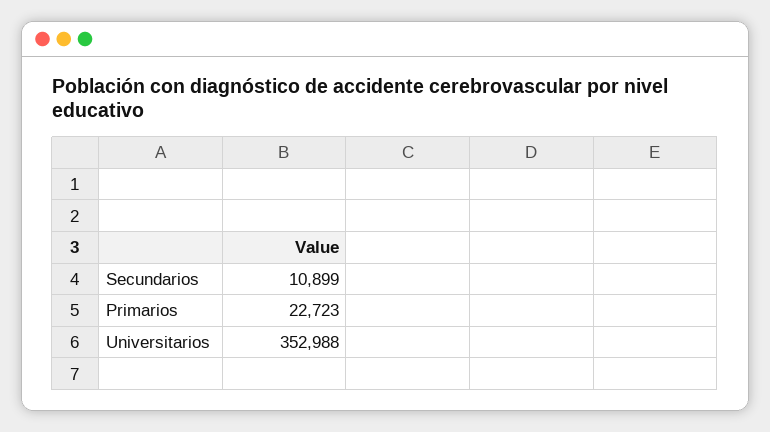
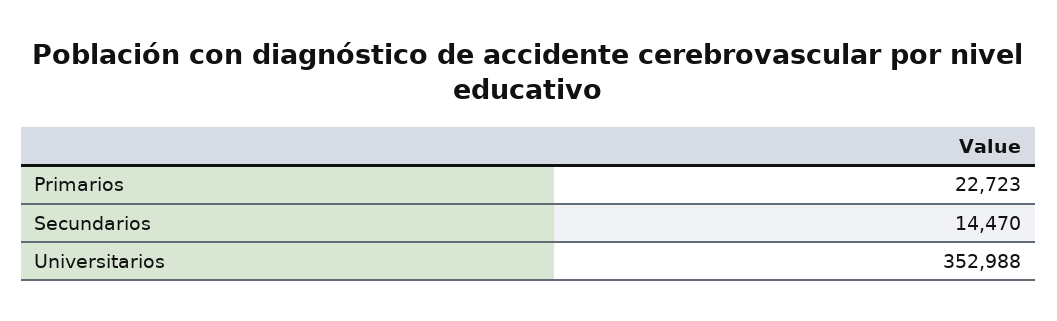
Secundarios: 10899 -> 14470

